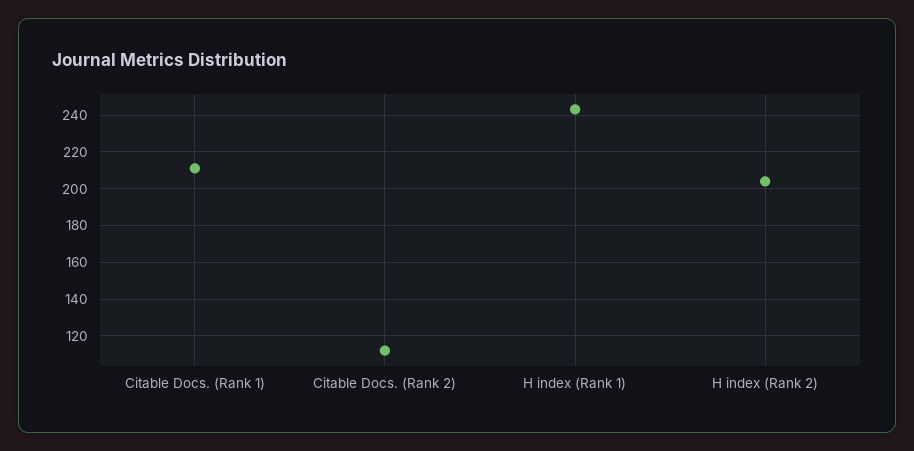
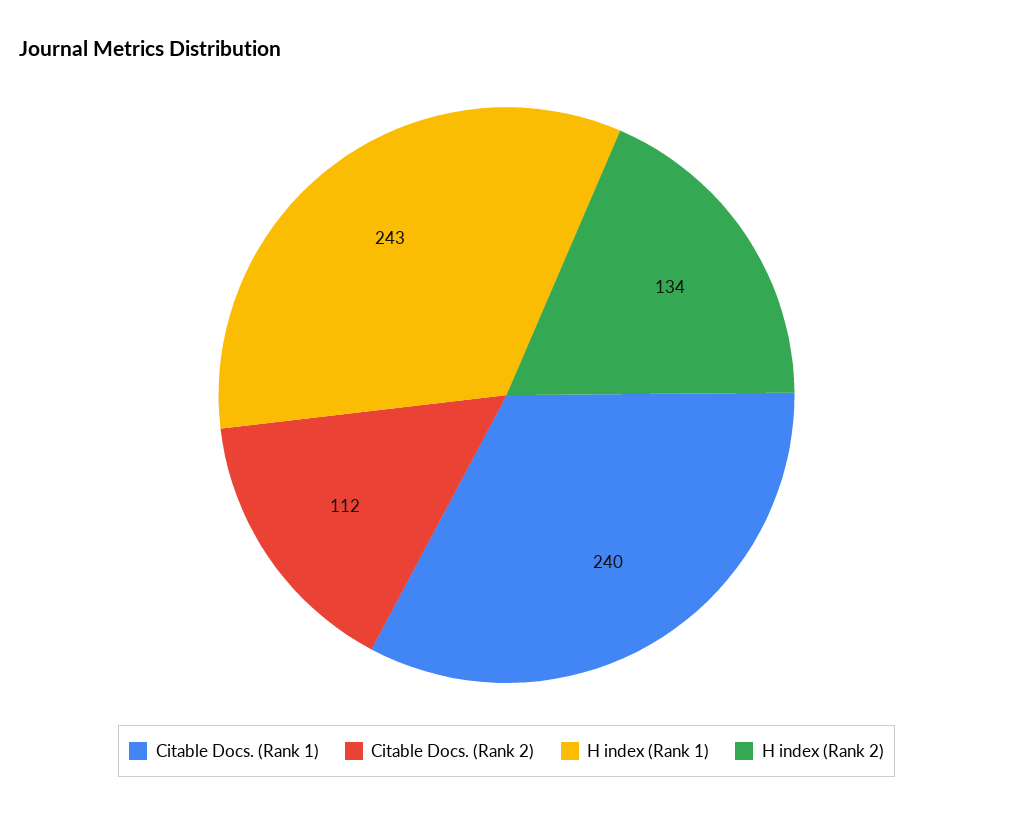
Citable Docs. (Rank 1): 210 -> 240
H index (Rank 2): 205 -> 134

